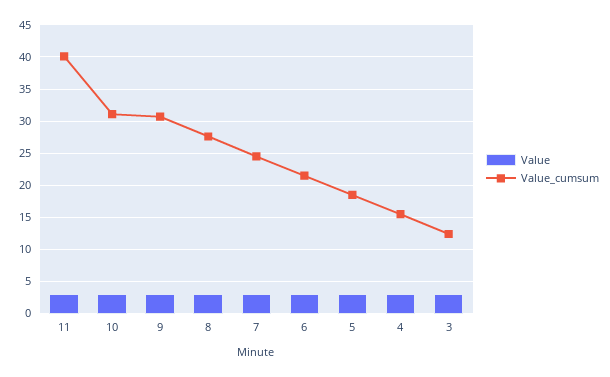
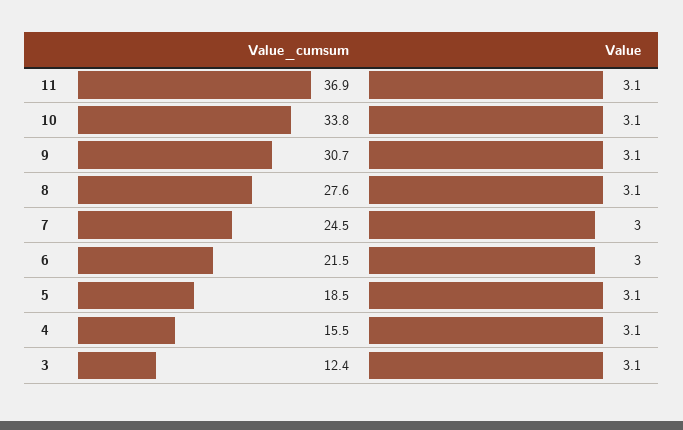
Value_cumsum, 11: 40 -> 36.9
Value_cumsum, 10: 31 -> 33.8

